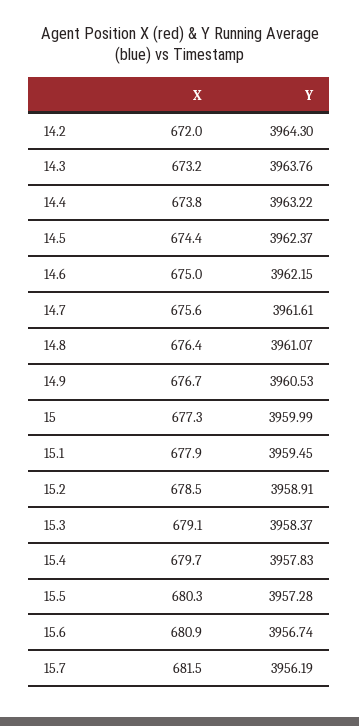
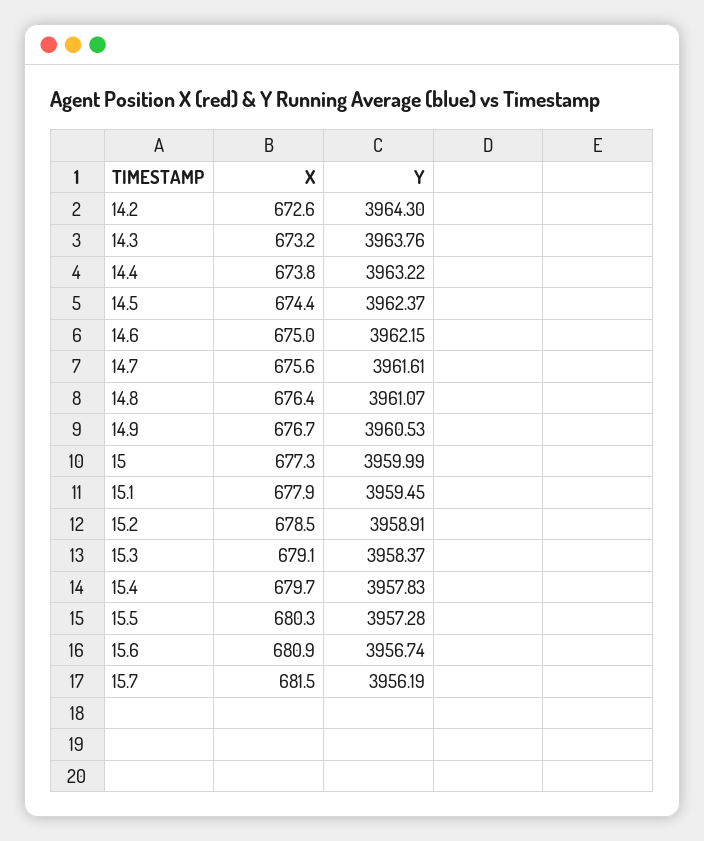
X, 14.2: 672 -> 672.6

